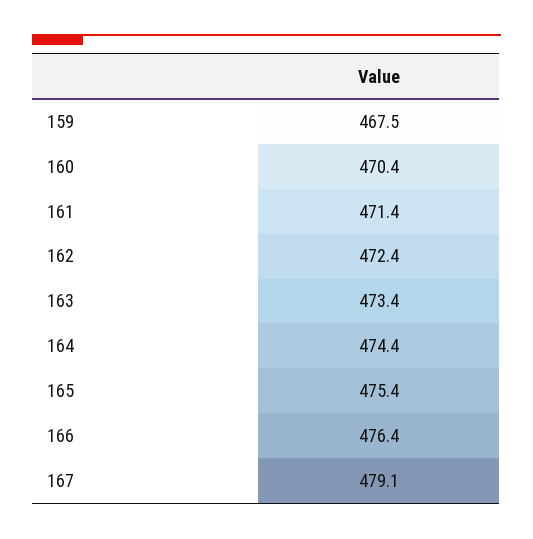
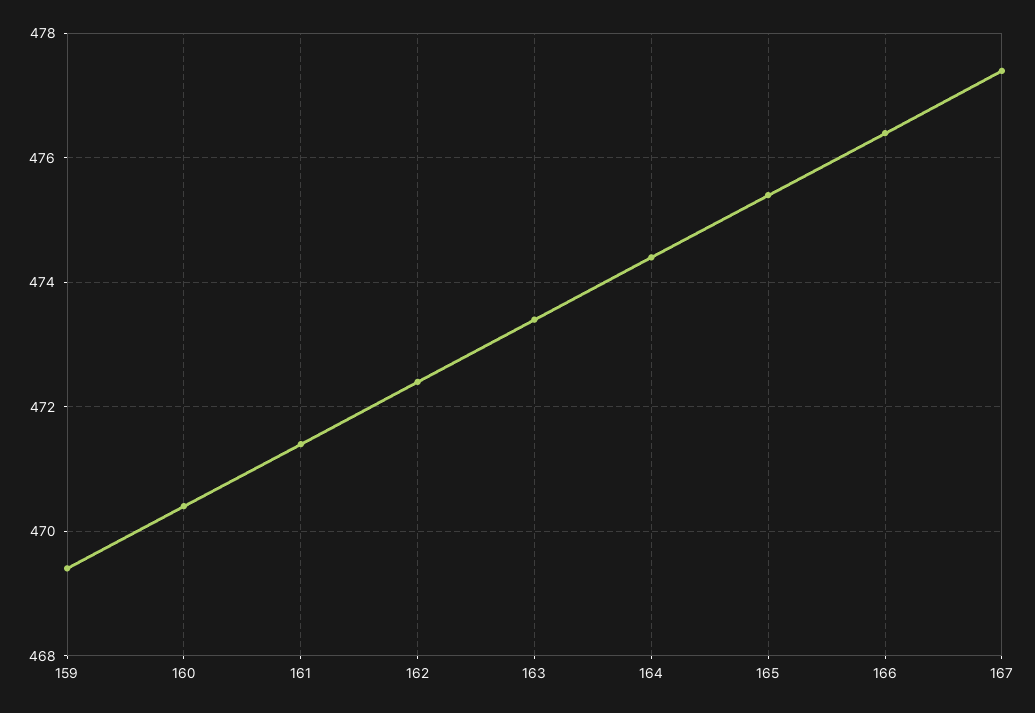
159: 467.5 -> 469.5
167: 479.1 -> 477.5

